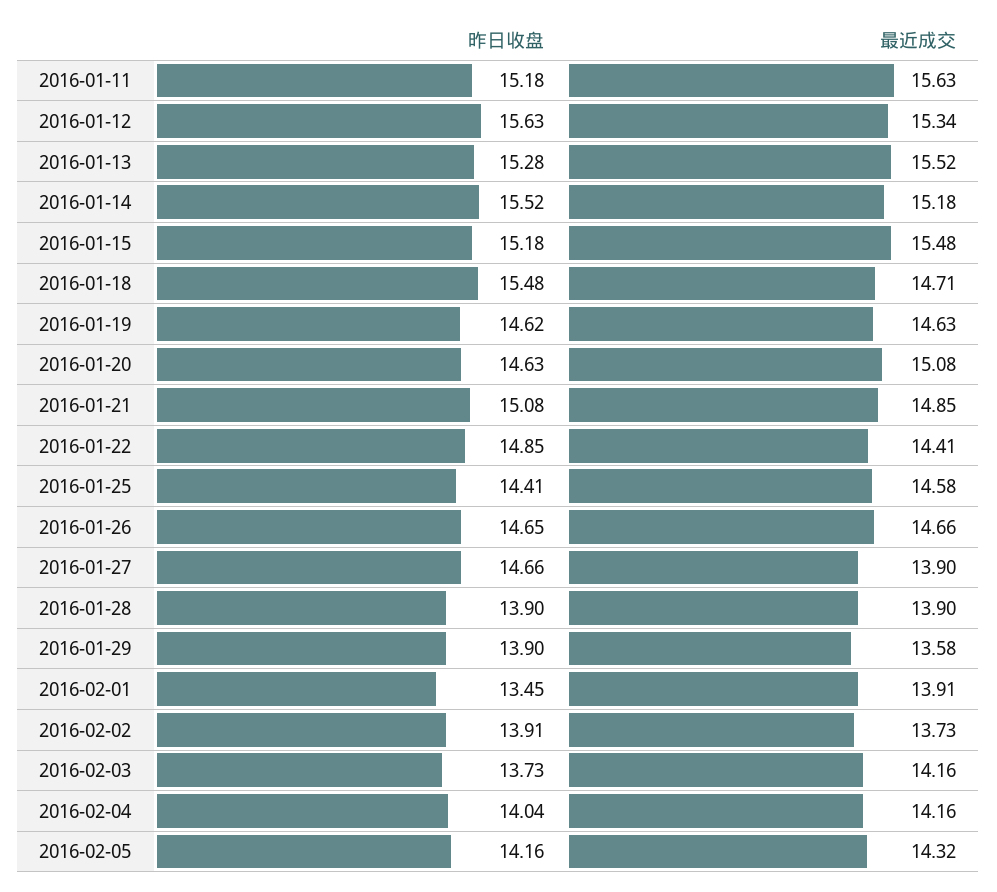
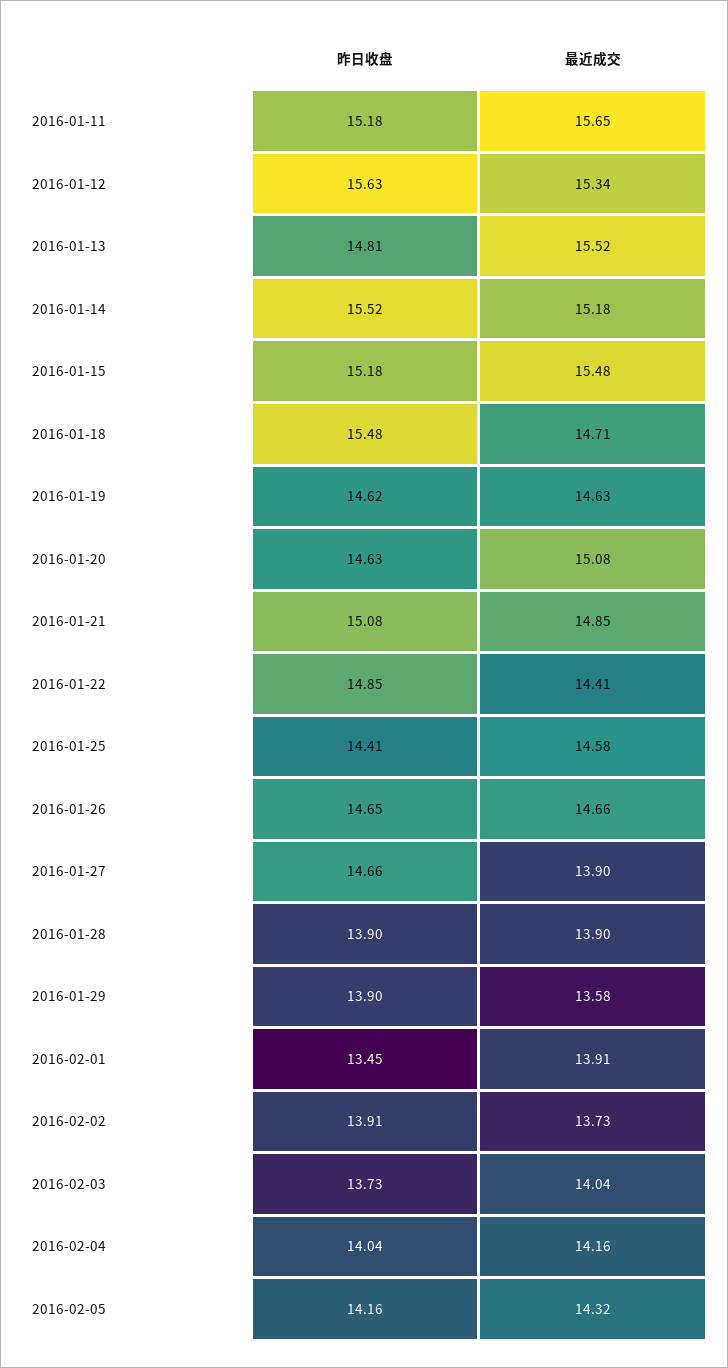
最近成交, 2016-01-11: 15.63 -> 15.65
昨日收盘, 2016-01-13: 15.28 -> 14.81
最近成交, 2016-02-03: 14.16 -> 14.04

